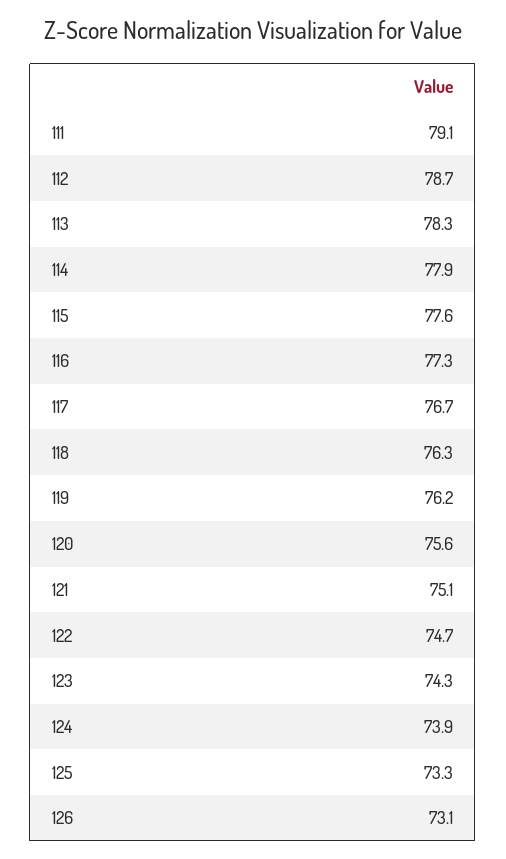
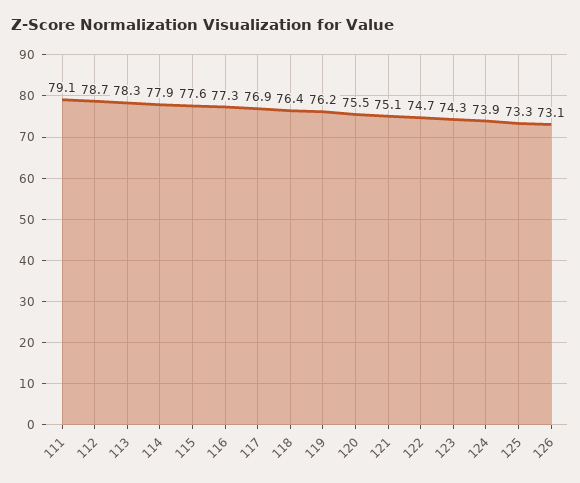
117: 76.7 -> 76.9
118: 76.3 -> 76.4
120: 75.6 -> 75.5

